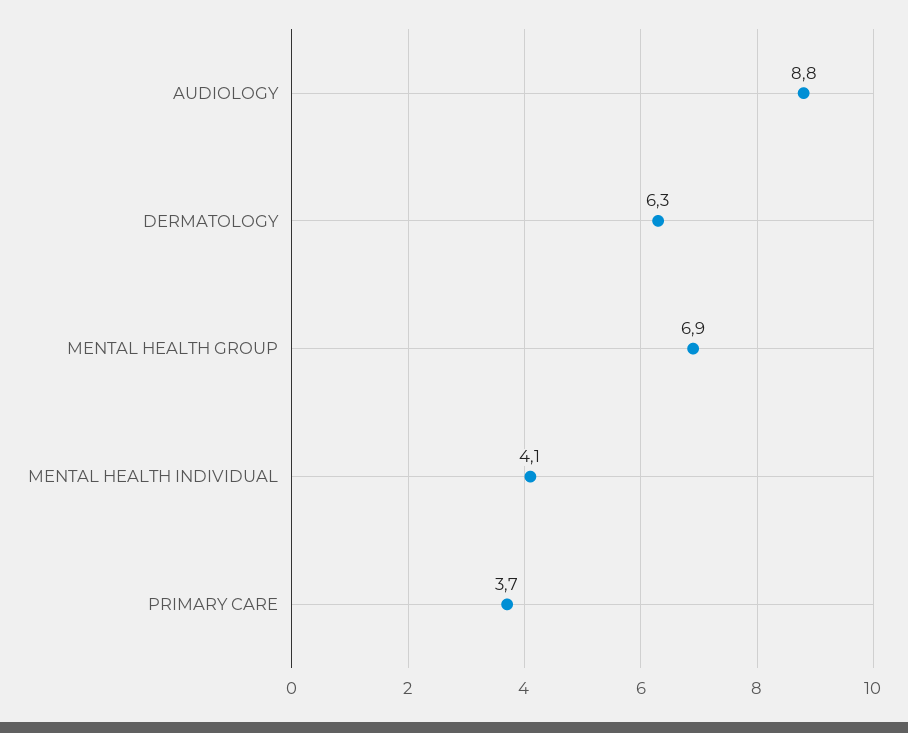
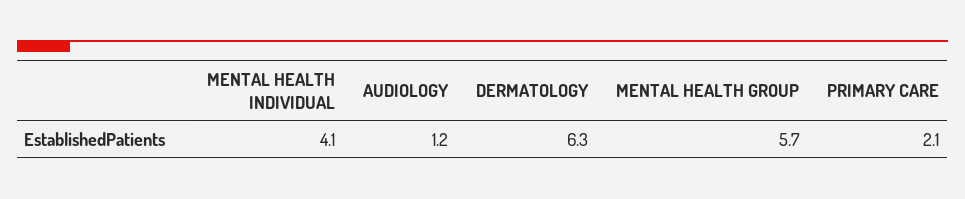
AUDIOLOGY: 8.8 -> 1.2
MENTAL HEALTH GROUP: 6.9 -> 5.7
PRIMARY CARE: 3.7 -> 2.1

